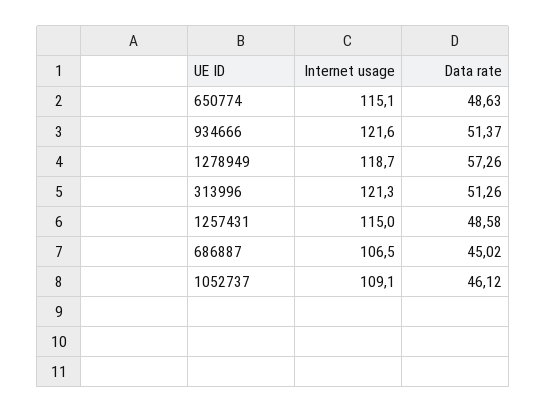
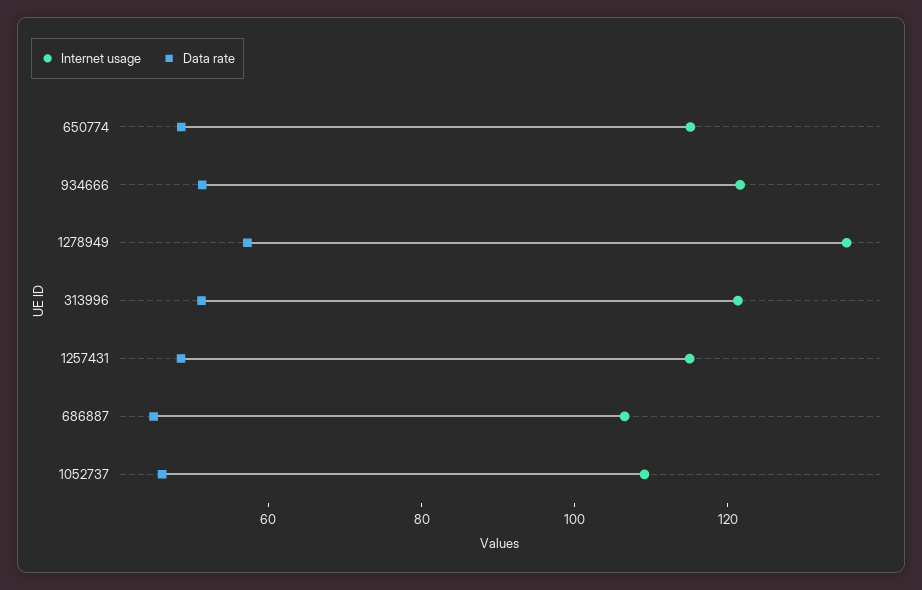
Internet usage, 1278949: 118.7 -> 135

